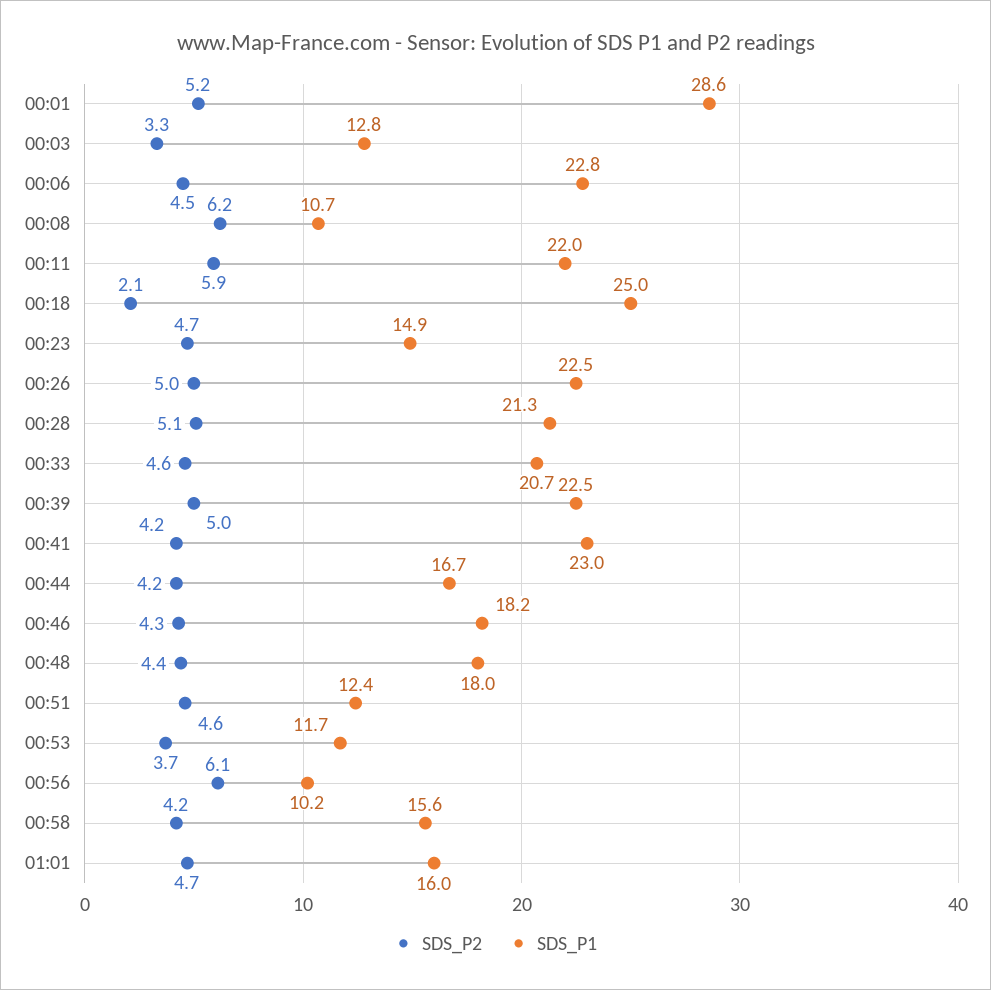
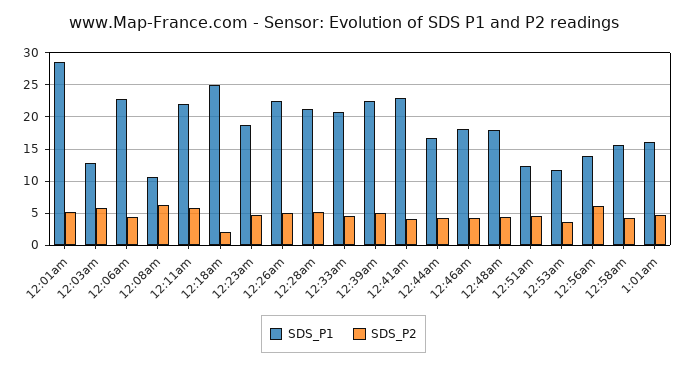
SDS_P2, 00:03: 3.3 -> 6
SDS_P1, 00:23: 14.9 -> 19
SDS_P1, 00:56: 10.2 -> 14

